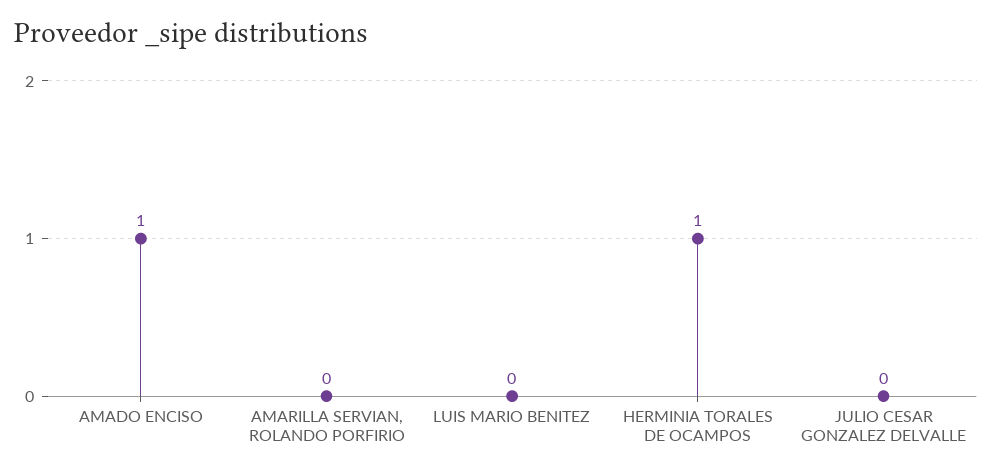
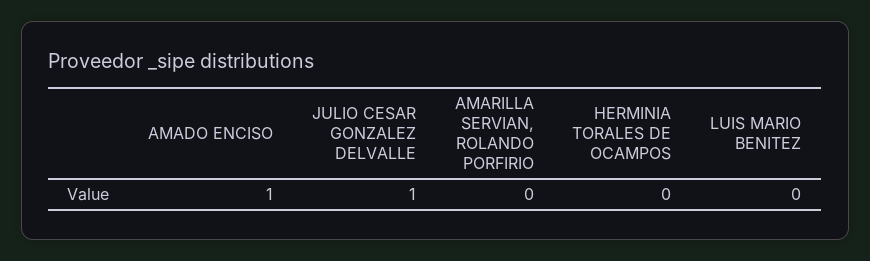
HERMINIA TORALES DE OCAMPOS: 1 -> 0
JULIO CESAR GONZALEZ DELVALLE: 0 -> 1

